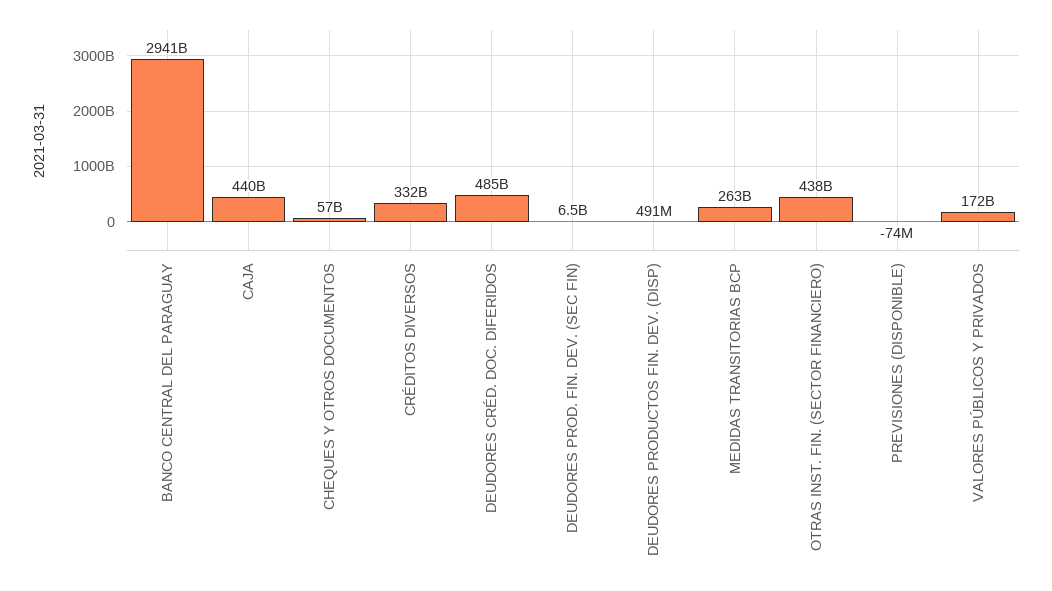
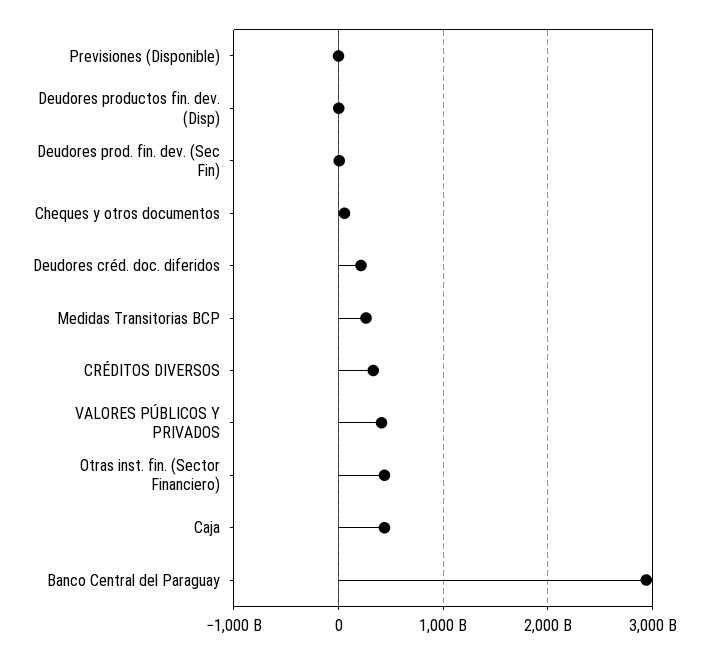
DEUDORES CRÉD. DOC. DIFERIDOS: 485000000000 -> 200000000000
VALORES PÚBLICOS Y PRIVADOS: 172000000000 -> 400000000000

